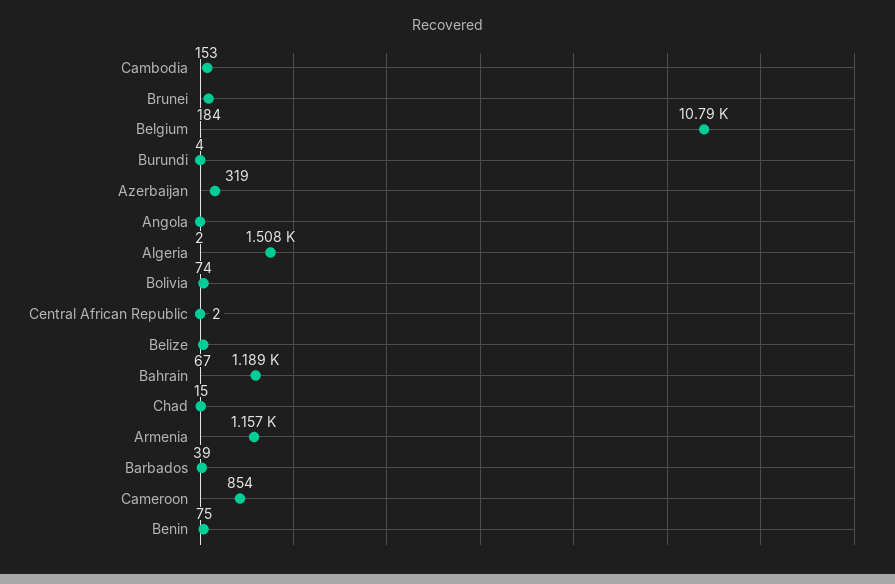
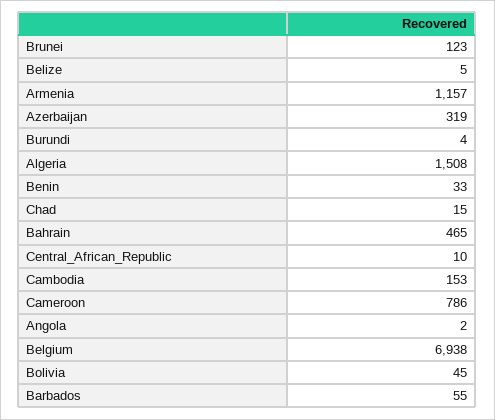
Brunei: 184 -> 123
Belgium: 10790 -> 6938
Bolivia: 74 -> 45
Central African Republic: 2 -> 10
Belize: 67 -> 5
Bahrain: 1189 -> 465
Barbados: 39 -> 55
Cameroon: 854 -> 786
Benin: 75 -> 33

